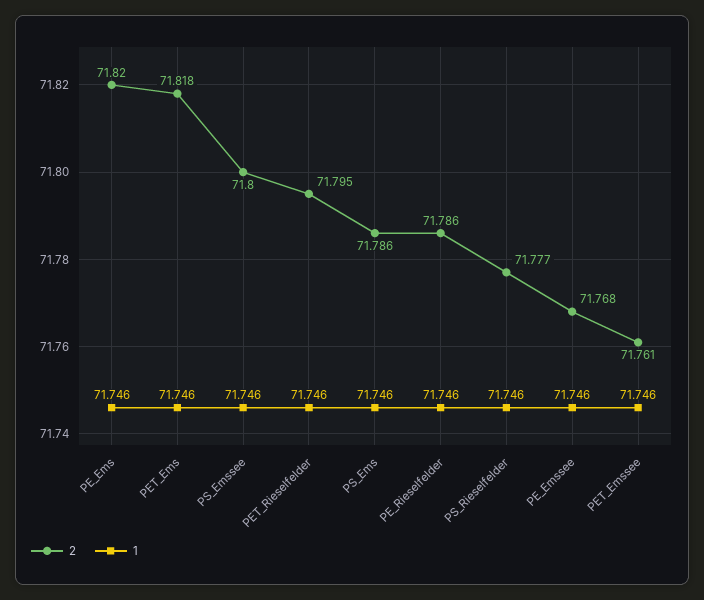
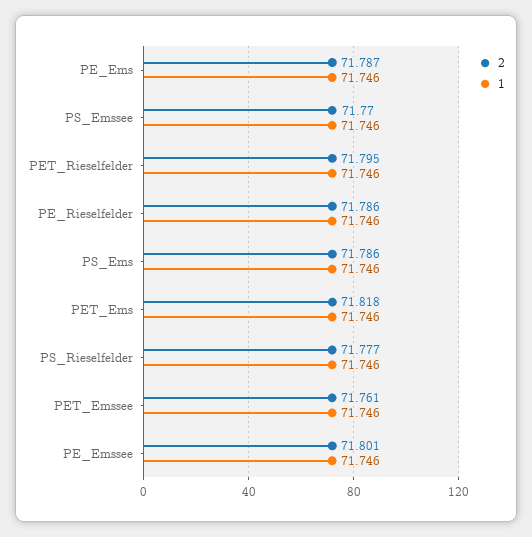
2, PE_Ems: 71.82 -> 71.787
2, PS_Emssee: 71.8 -> 71.77
2, PE_Emssee: 71.768 -> 71.801

